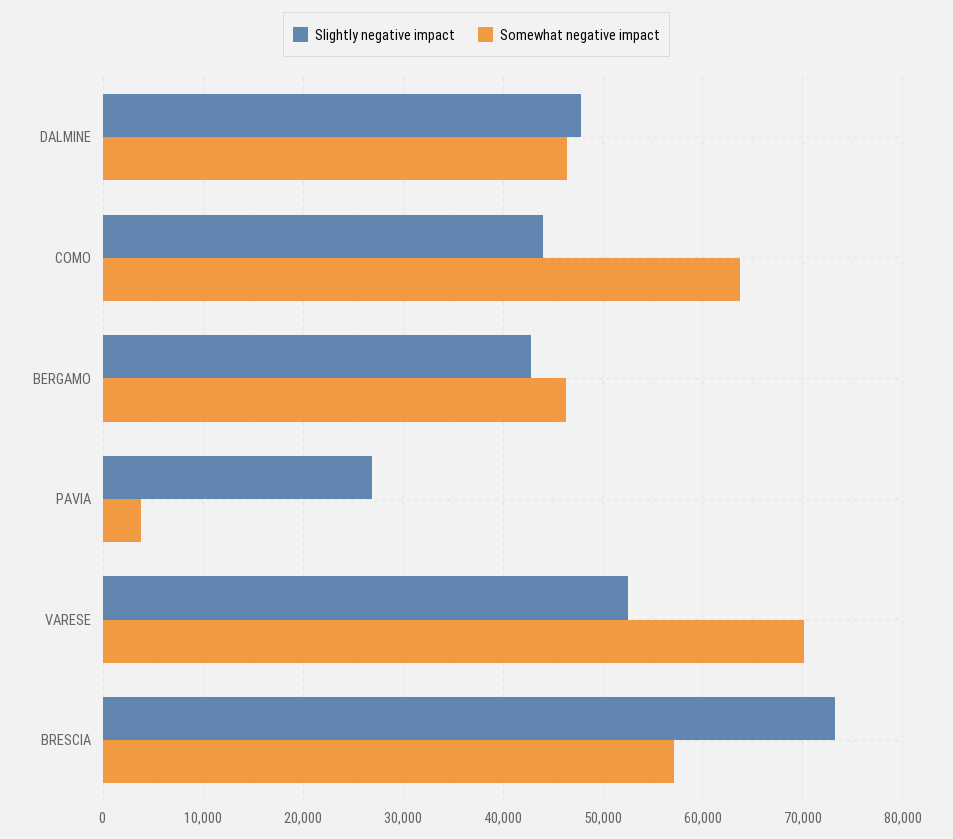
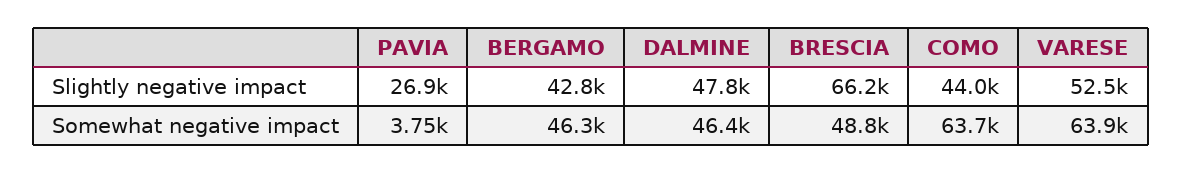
Somewhat negative impact, VARESE: 70000 -> 63900
Slightly negative impact, BRESCIA: 73000 -> 66200
Somewhat negative impact, BRESCIA: 57000 -> 48800

